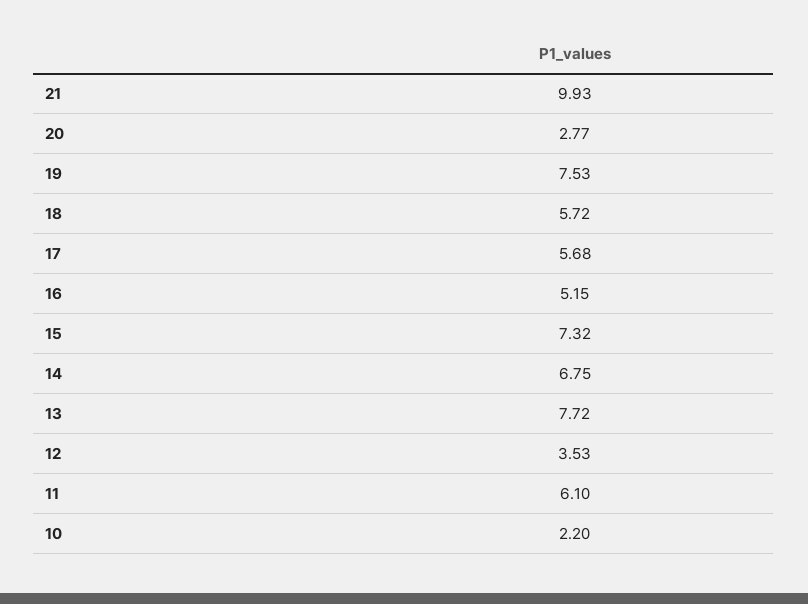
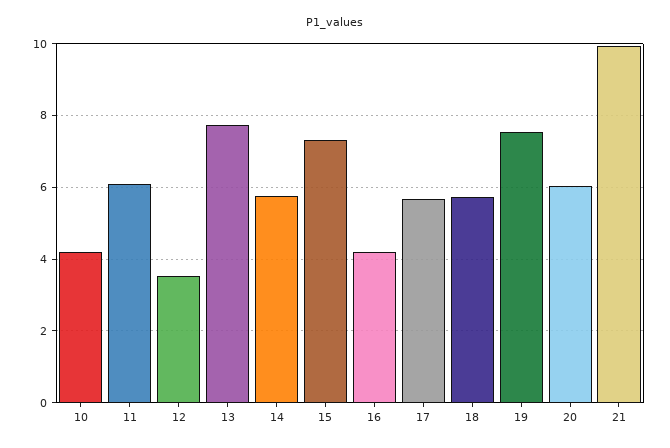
20: 2.77 -> 6
16: 5.15 -> 4.2
14: 6.75 -> 5.8
10: 2.2 -> 4.2

